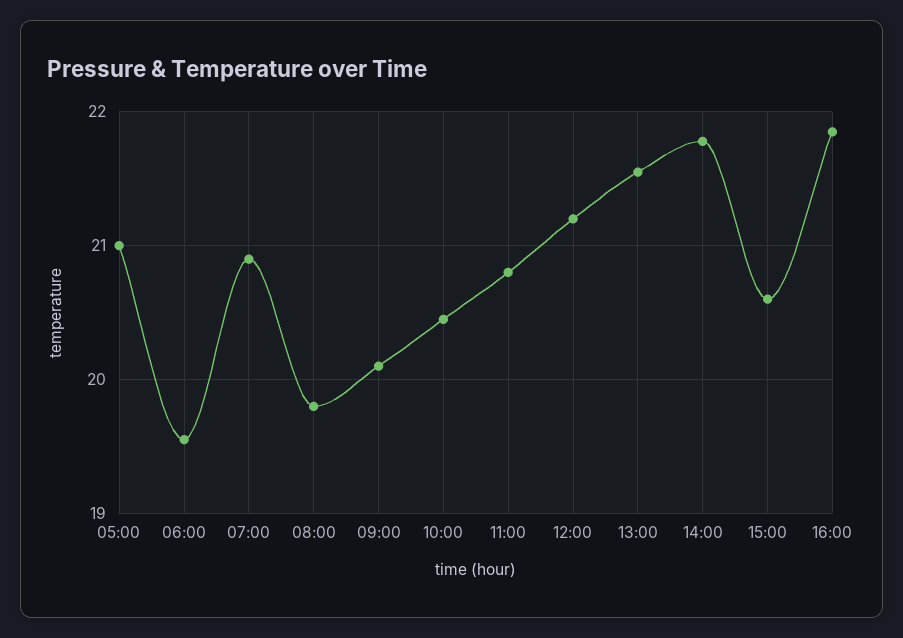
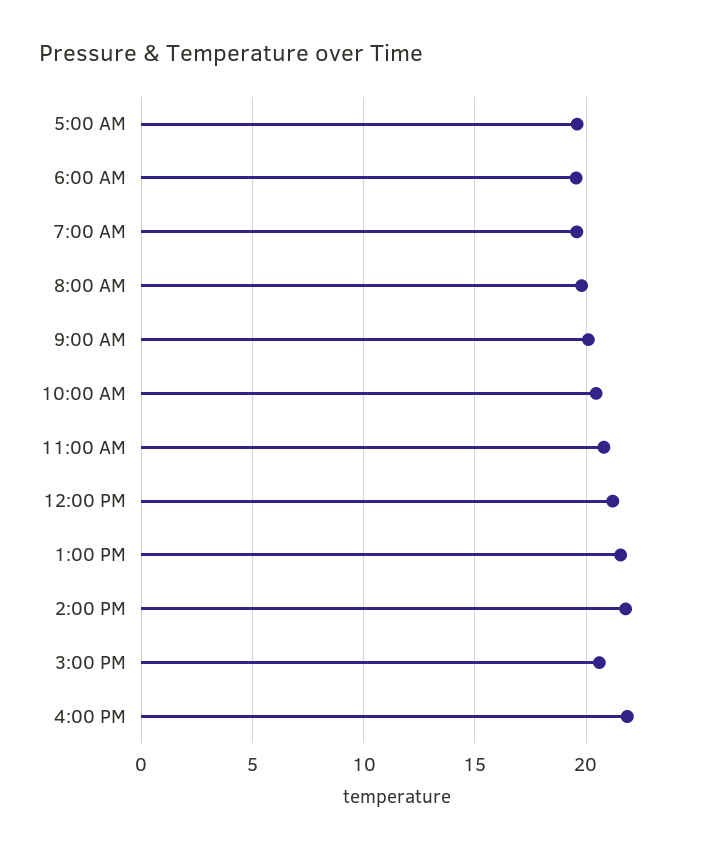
05:00: 21 -> 19.5
07:00: 20.9 -> 19.5

